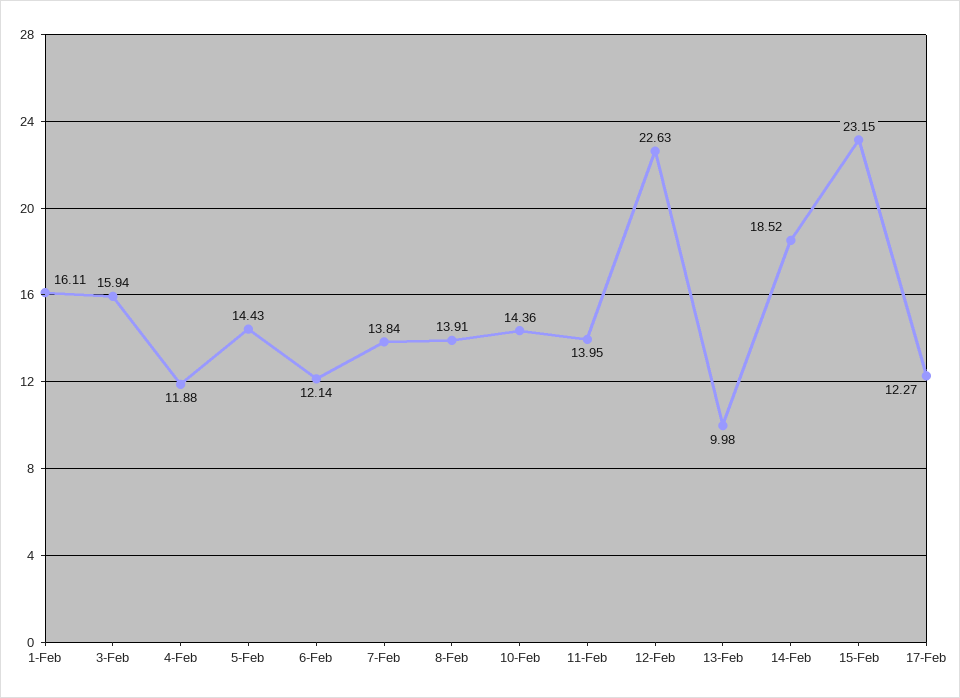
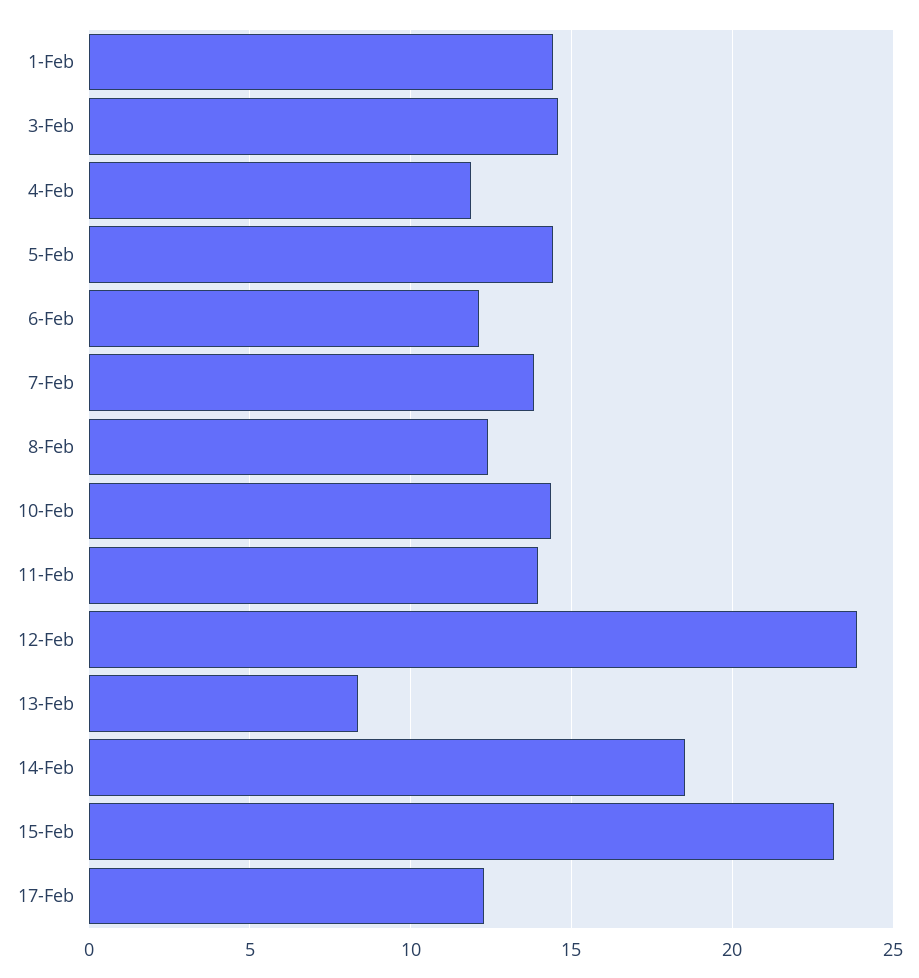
1-Feb: 16.11 -> 14.5
3-Feb: 15.94 -> 14.5
8-Feb: 13.91 -> 12.5
12-Feb: 22.63 -> 24
13-Feb: 9.98 -> 8.5

